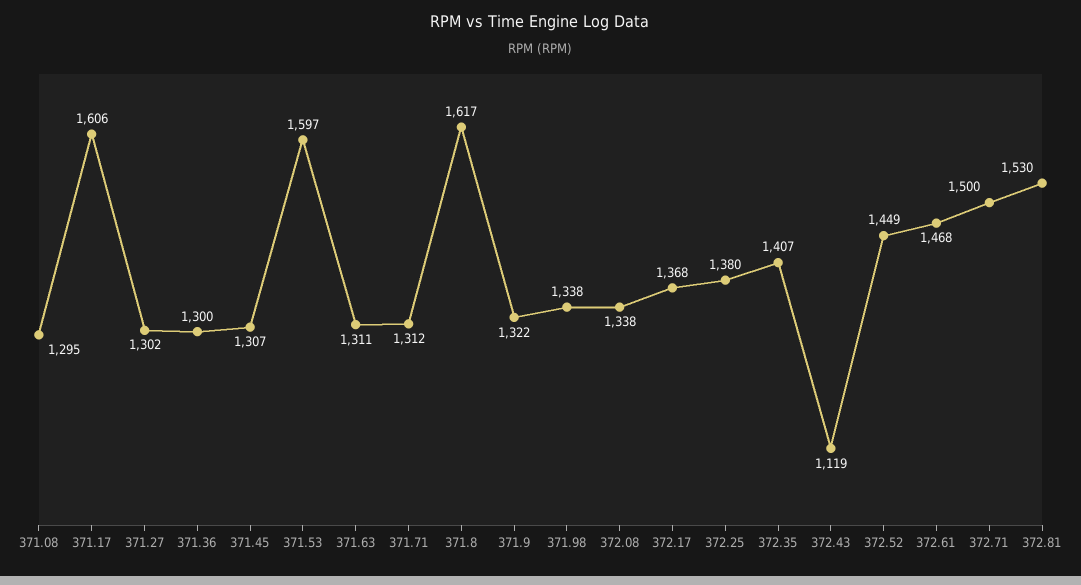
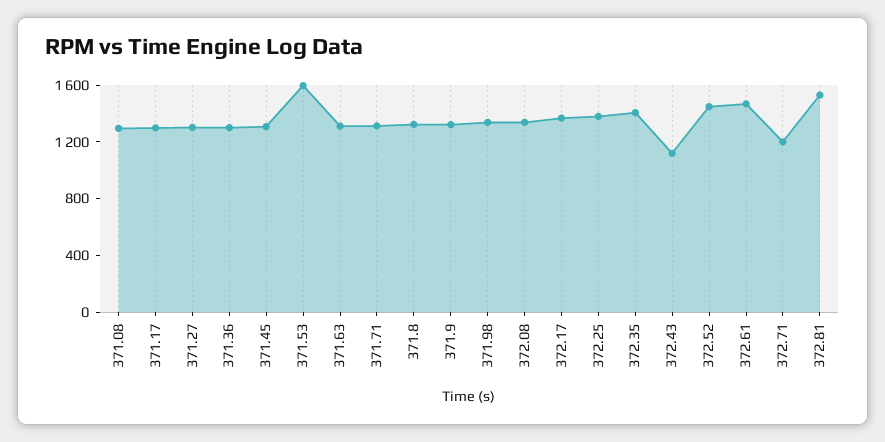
371.17: 1606 -> 1300
371.8: 1617 -> 1300
372.71: 1500 -> 1200

